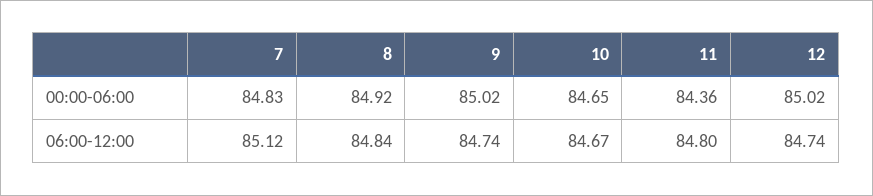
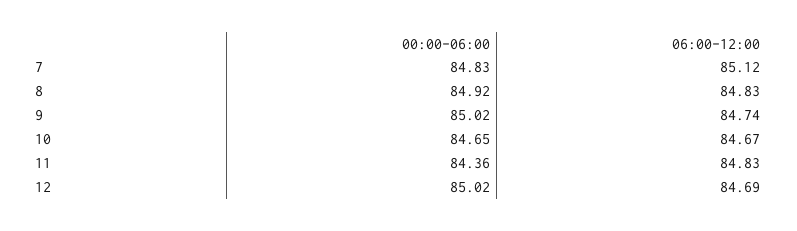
8, 06:00-12:00: 84.84 -> 84.83
11, 06:00-12:00: 84.8 -> 84.83
12, 06:00-12:00: 84.74 -> 84.69

